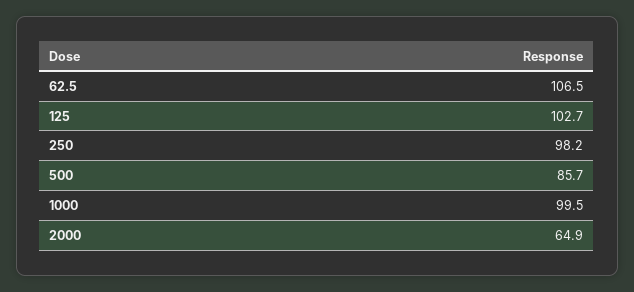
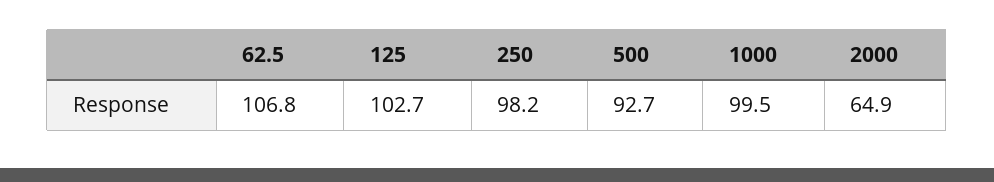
62.5: 106.5 -> 106.8
500: 85.7 -> 92.7

